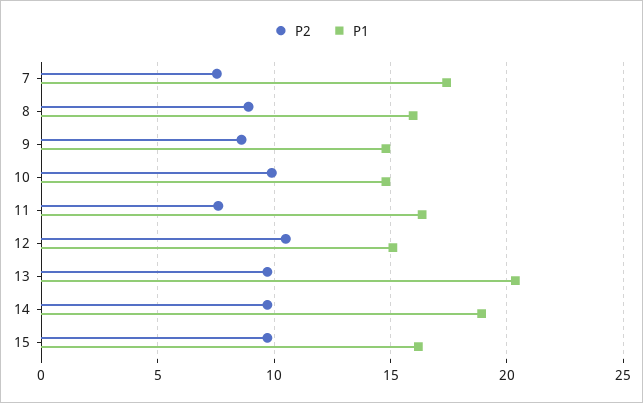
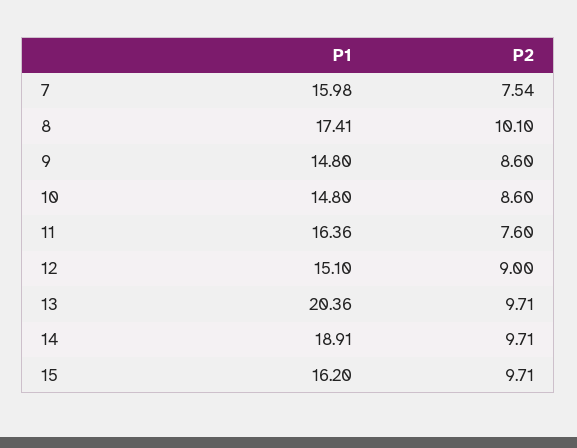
P1, 7: 17.5 -> 15.98
P2, 8: 9 -> 10.1
P1, 8: 16 -> 17.41
P2, 10: 10 -> 8.6
P2, 12: 10.5 -> 9

